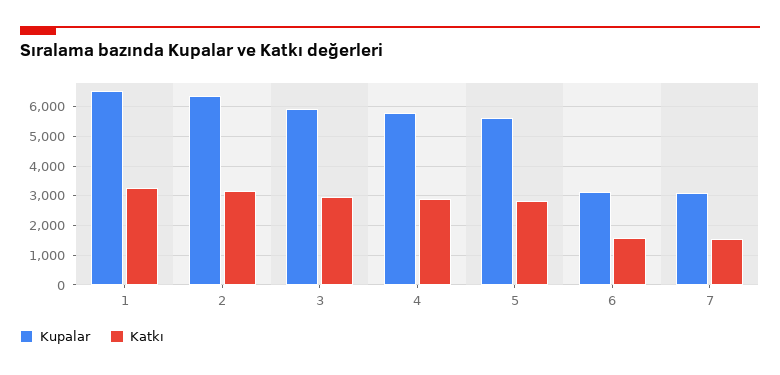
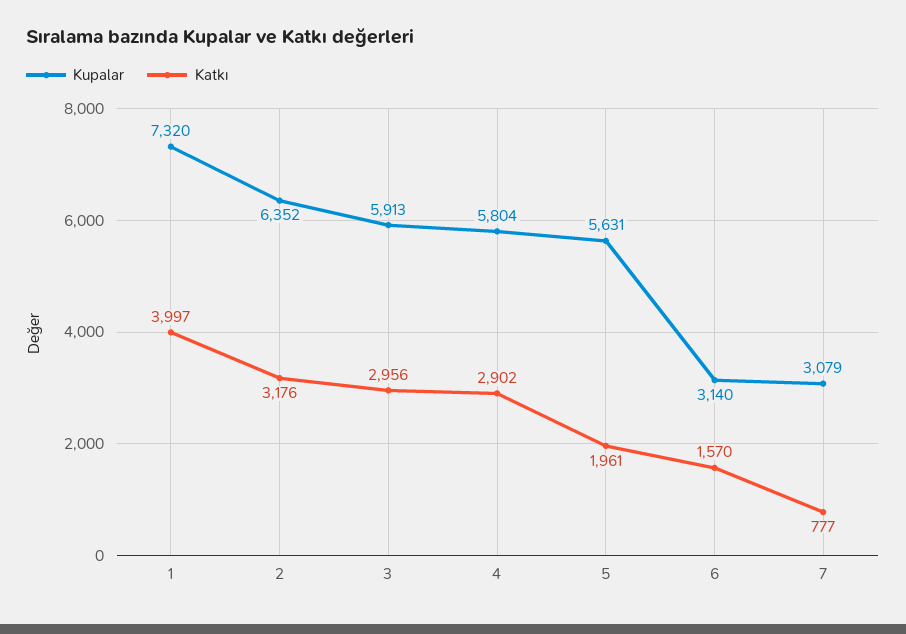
Kupalar, 1: 6500 -> 7320
Katkı, 1: 3250 -> 3997
Katkı, 5: 2750 -> 1961
Katkı, 7: 1500 -> 777

